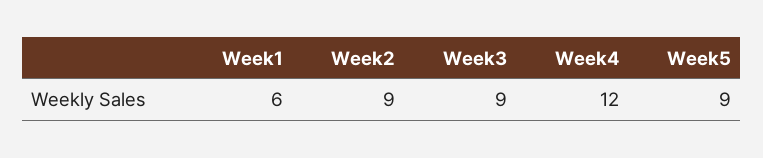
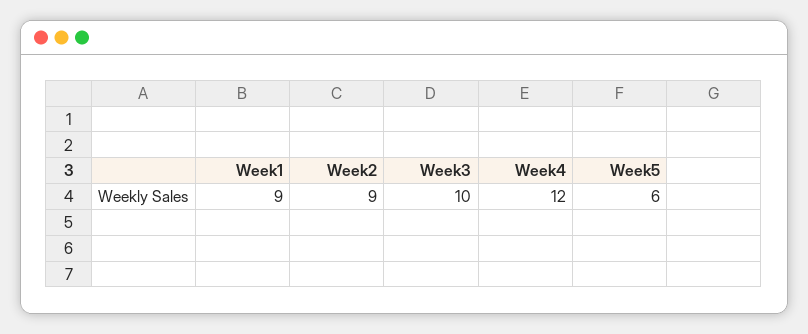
Week1: 6 -> 9
Week3: 9 -> 10
Week5: 9 -> 6

